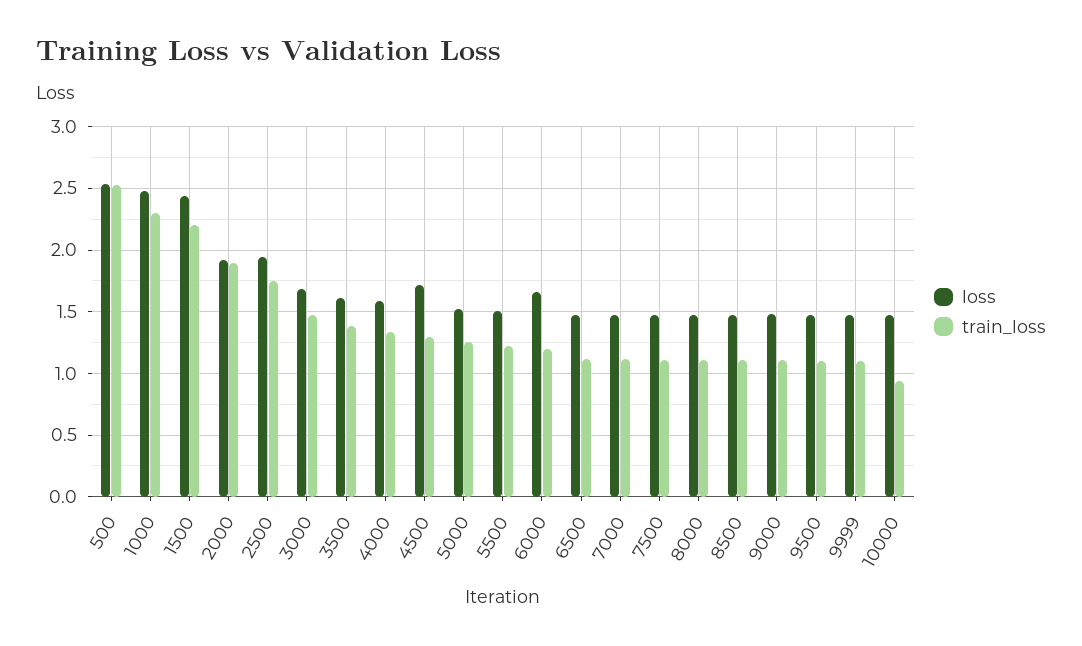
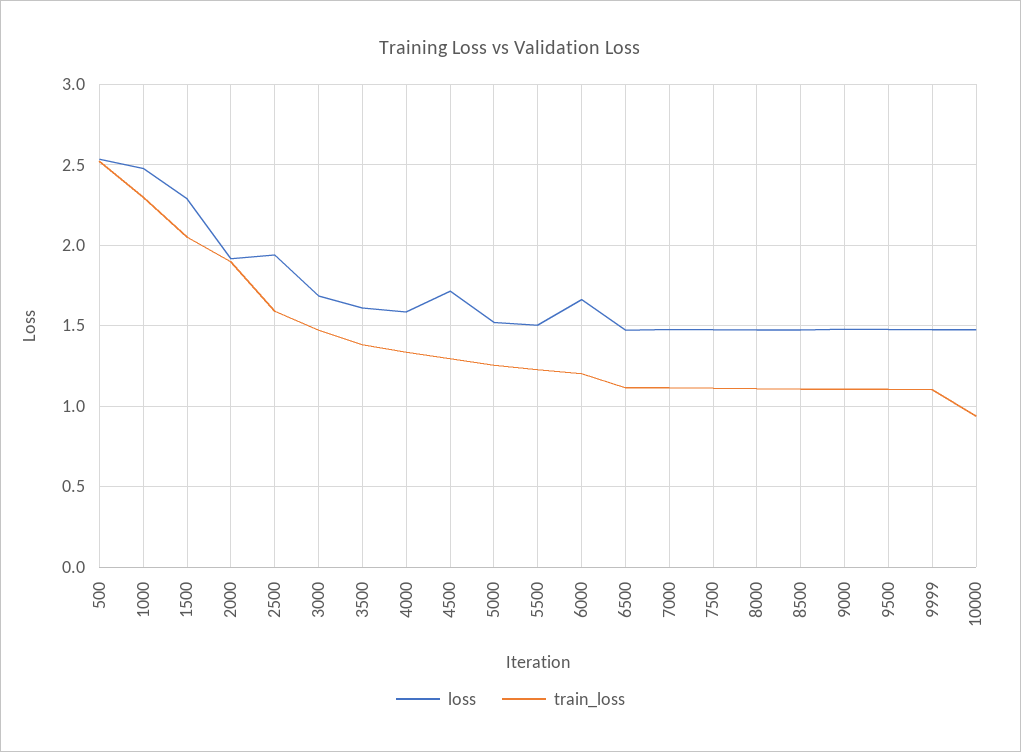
loss, 1500: 2.45 -> 2.3
train_loss, 1500: 2.2 -> 2.05
train_loss, 2500: 1.75 -> 1.6

